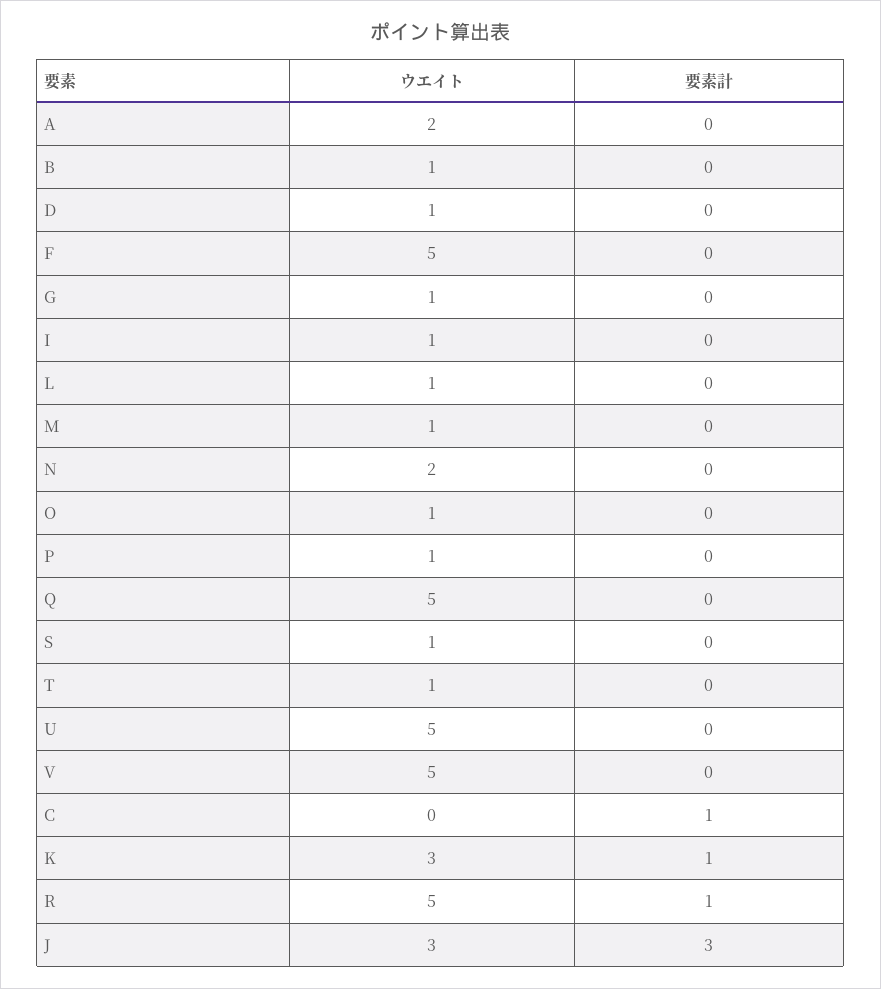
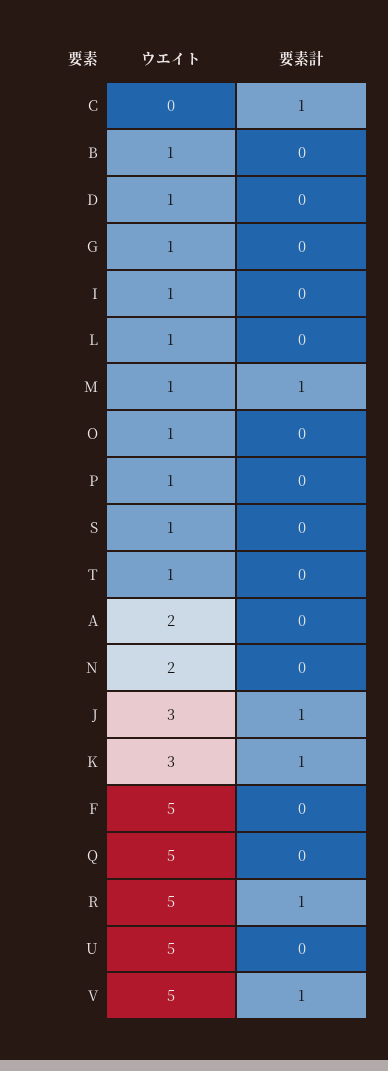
要素計, M: 0 -> 1
要素計, V: 0 -> 1
要素計, J: 3 -> 1

